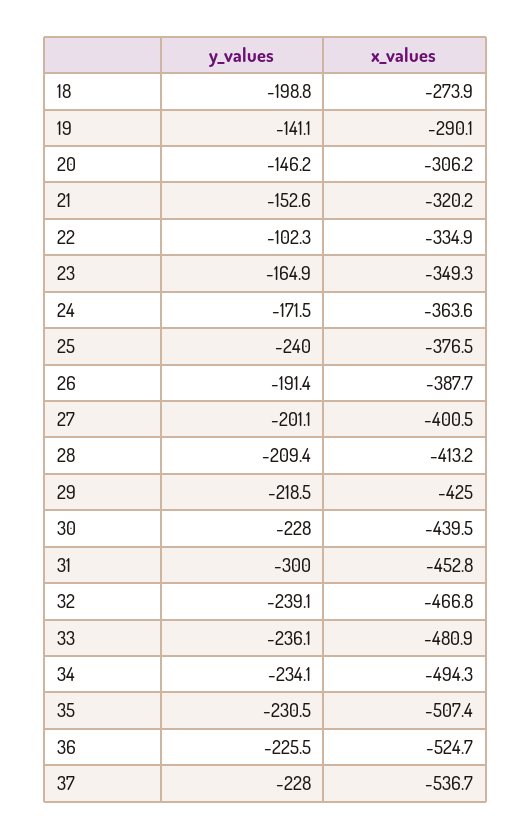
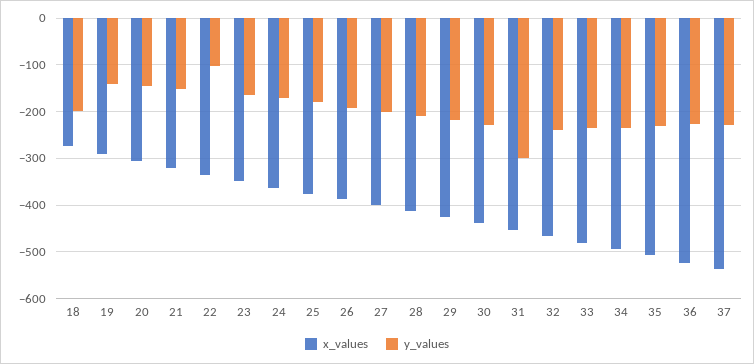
y_values, 25: -240 -> -180

